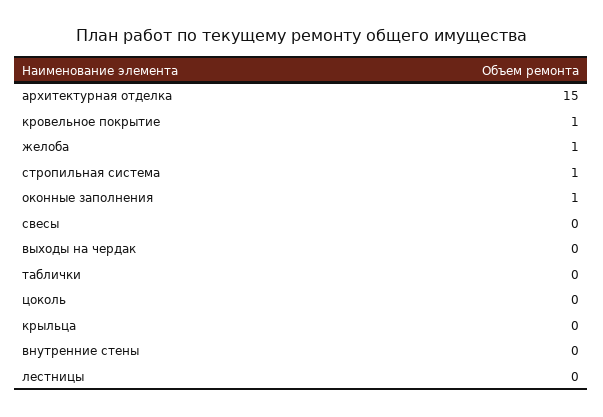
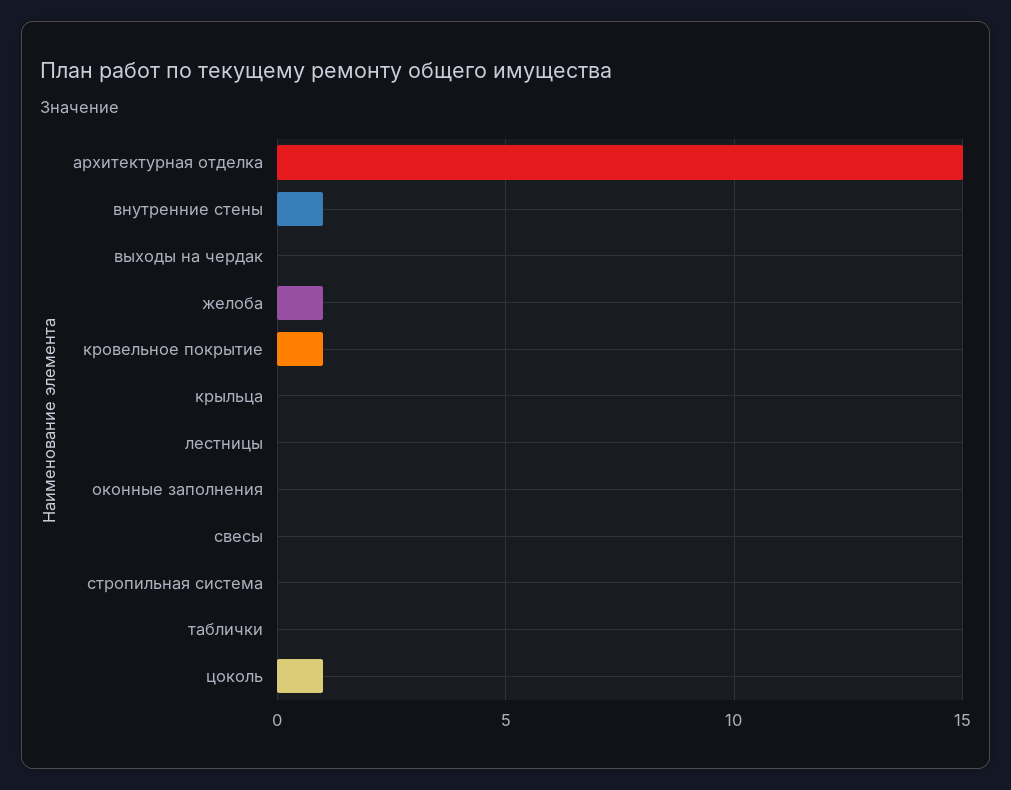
стропильная система: 1 -> 0
оконные заполнения: 1 -> 0
цоколь: 0 -> 1
внутренние стены: 0 -> 1

